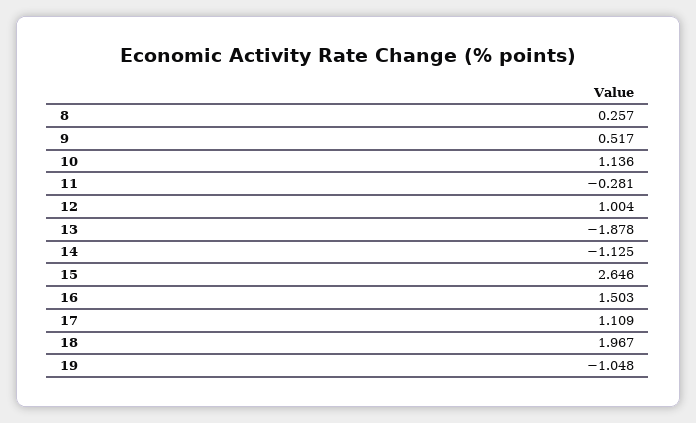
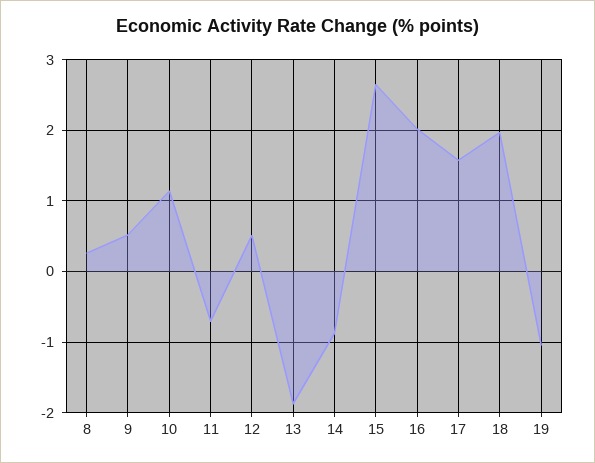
11: -0.281 -> -0.7
12: 1.004 -> 0.5
14: -1.125 -> -0.9
16: 1.503 -> 2
17: 1.109 -> 1.6

